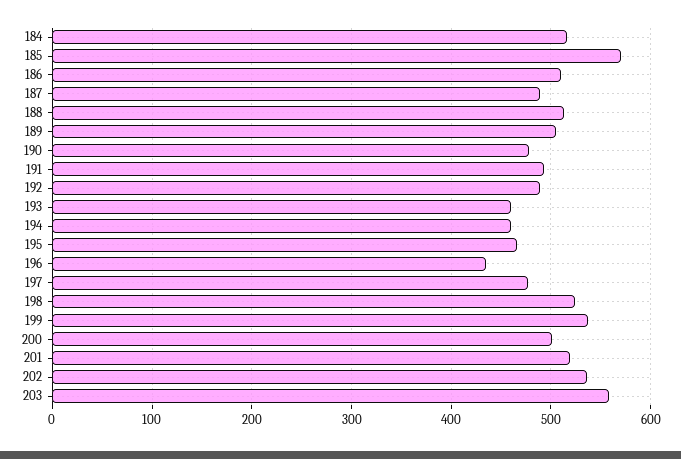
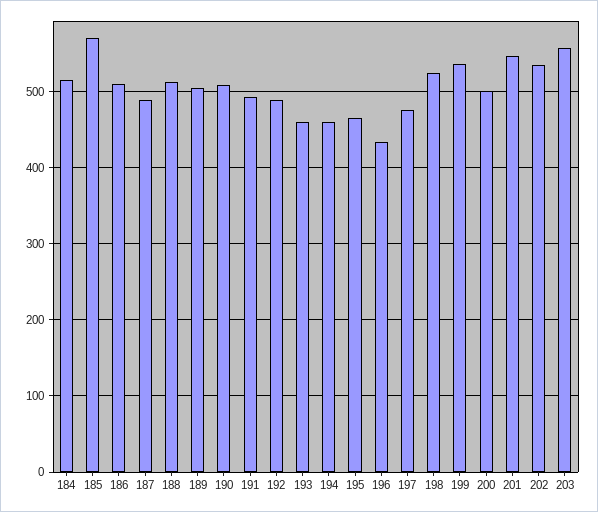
190: 480 -> 510
201: 520 -> 550

